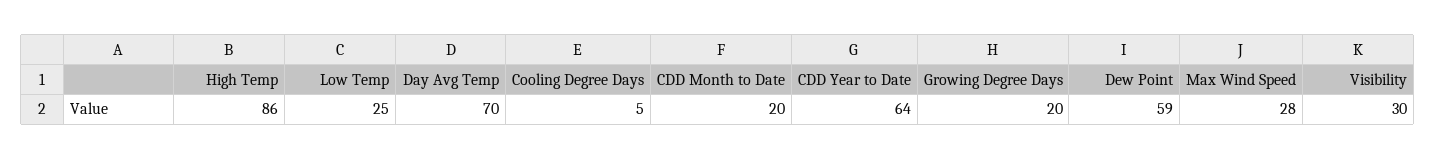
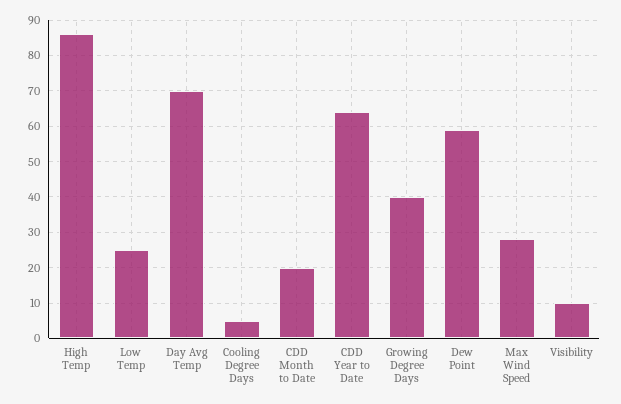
Growing Degree Days: 20 -> 40
Visibility: 30 -> 10

